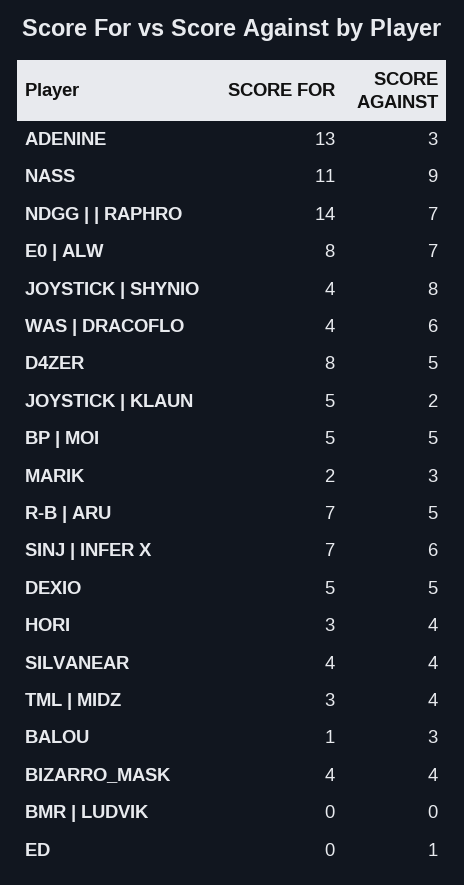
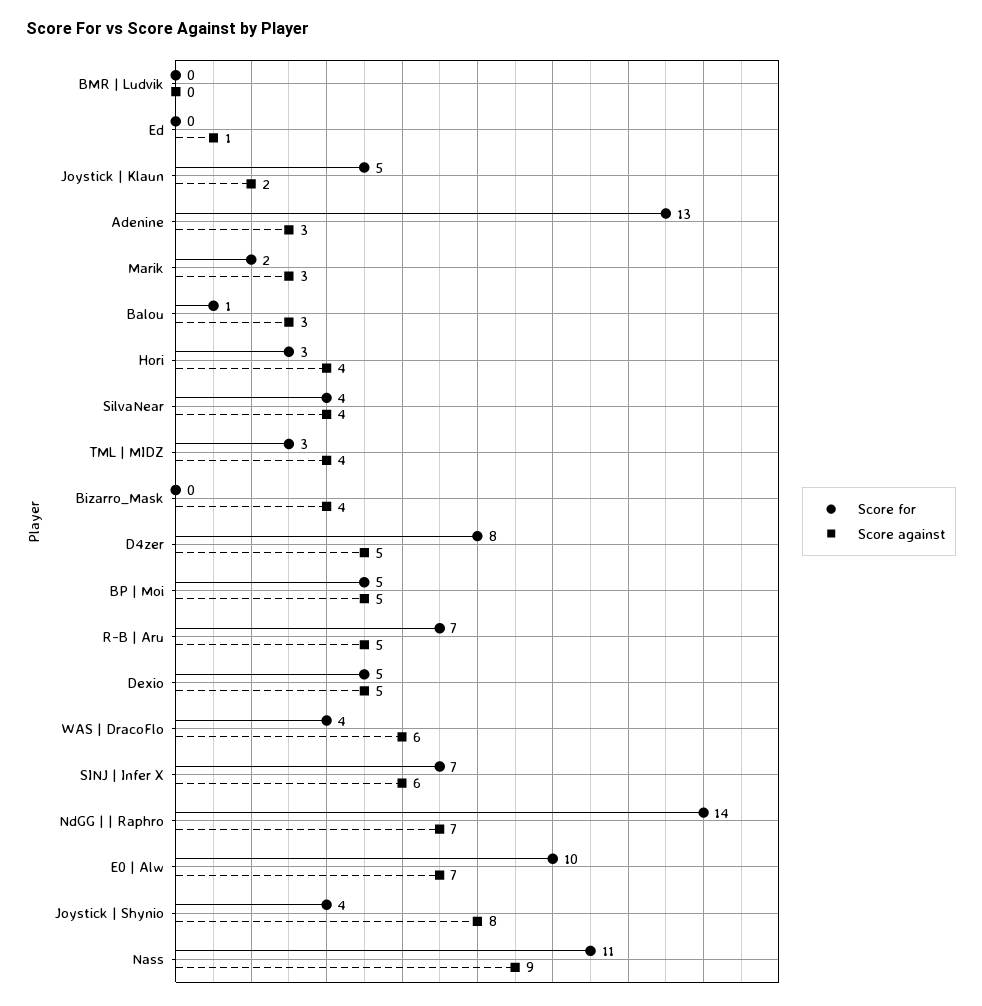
SCORE FOR, E0 | ALW: 8 -> 10
SCORE FOR, BIZARRO_MASK: 4 -> 0

